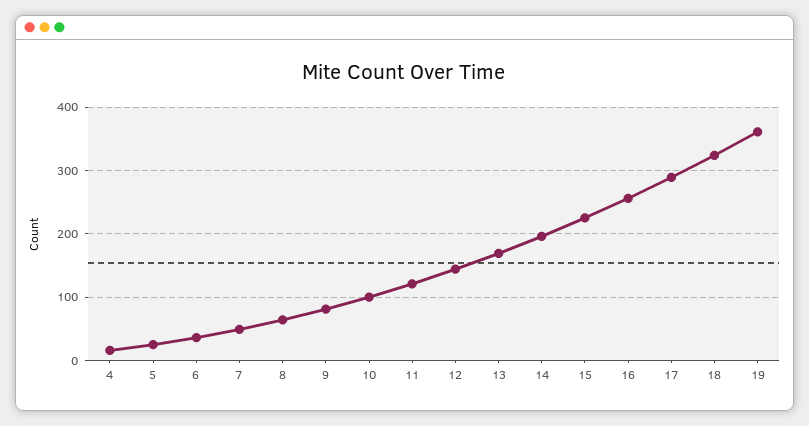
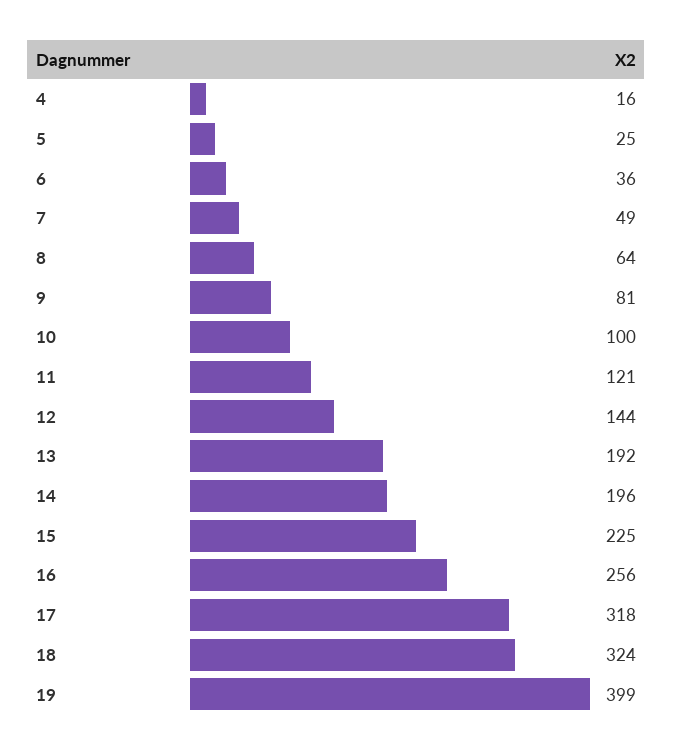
13: 170 -> 192
17: 290 -> 318
19: 360 -> 399

